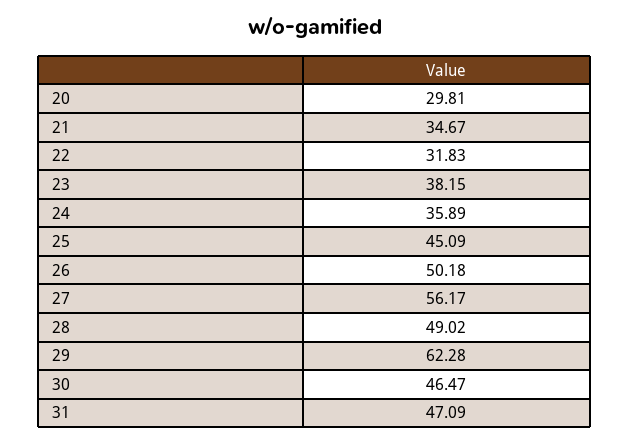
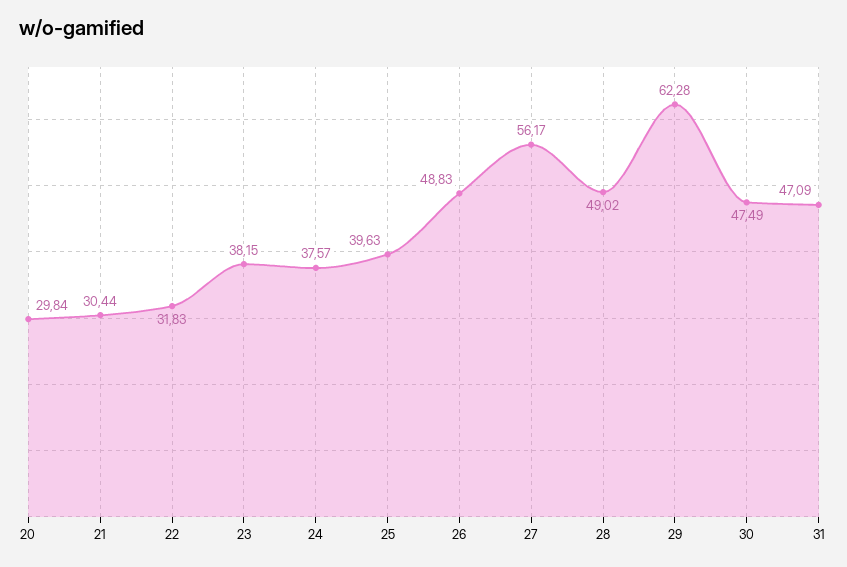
20: 29.81 -> 29.84
21: 34.67 -> 30.44
24: 35.89 -> 37.57
25: 45.09 -> 39.63
26: 50.18 -> 48.83
30: 46.47 -> 47.49

